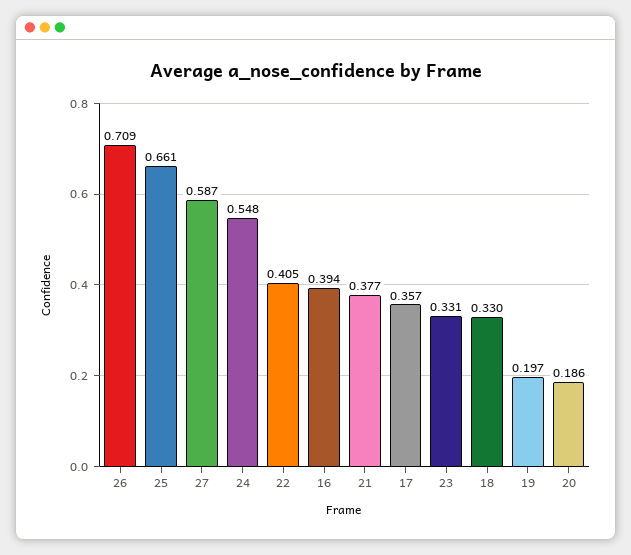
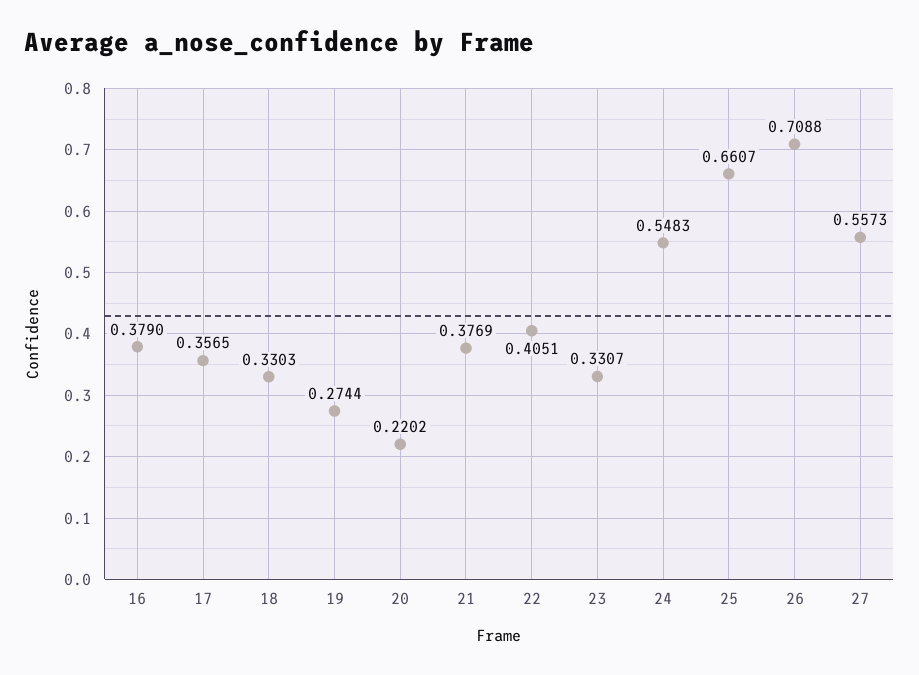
27: 0.587 -> 0.5573
16: 0.394 -> 0.379
19: 0.197 -> 0.2744
20: 0.186 -> 0.2202

